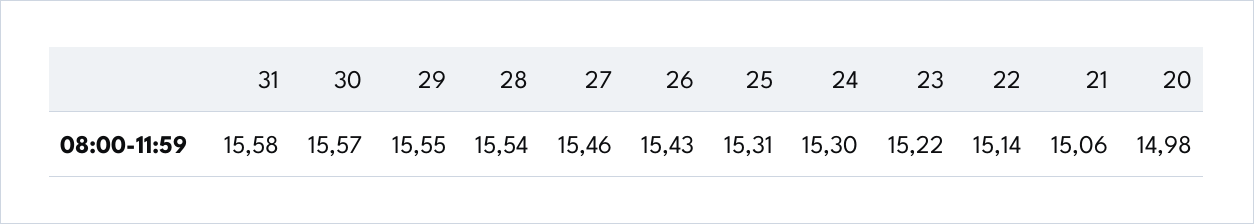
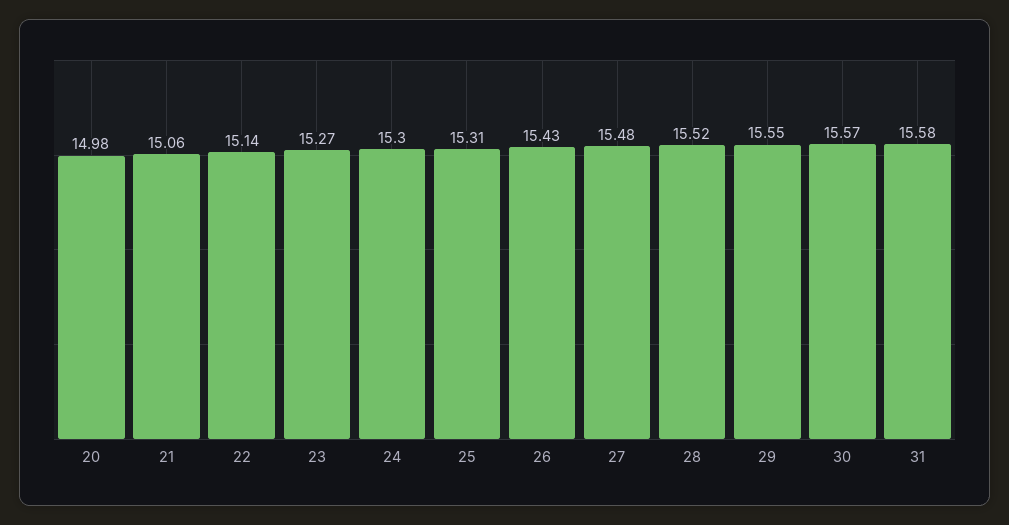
28: 15.54 -> 15.52
27: 15.46 -> 15.48
23: 15.22 -> 15.27

